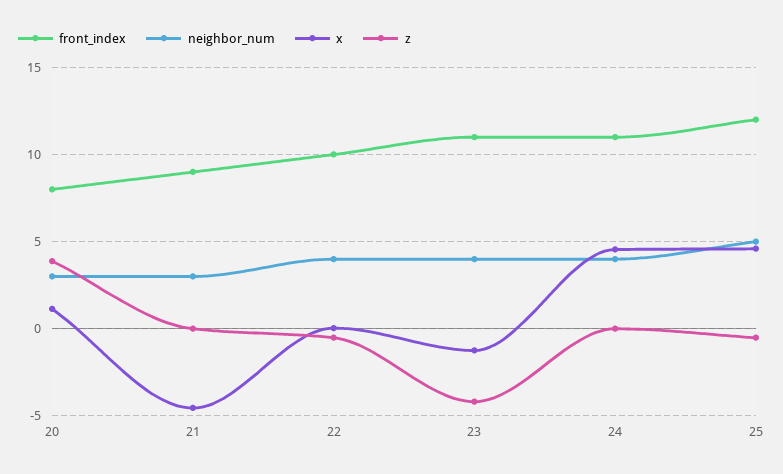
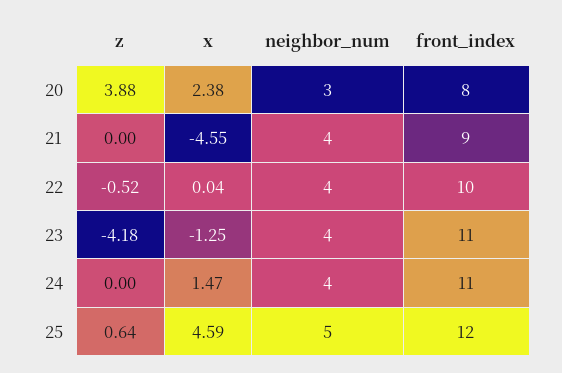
x, 20: 1 -> 2.38
neighbor_num, 21: 3 -> 4
x, 24: 4.5 -> 1.47
z, 25: -0.5 -> 0.64

